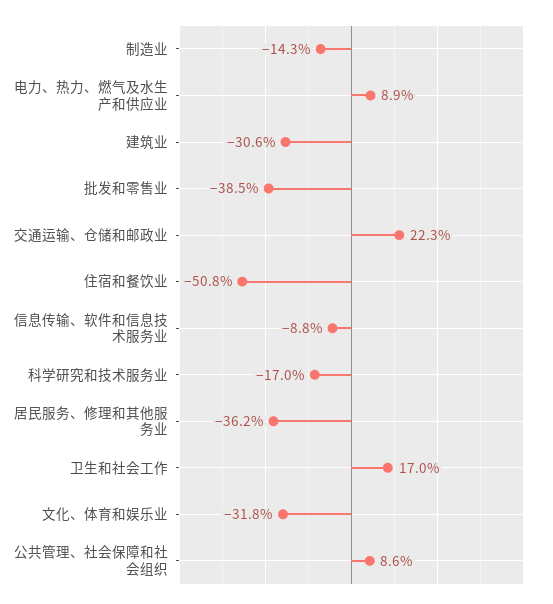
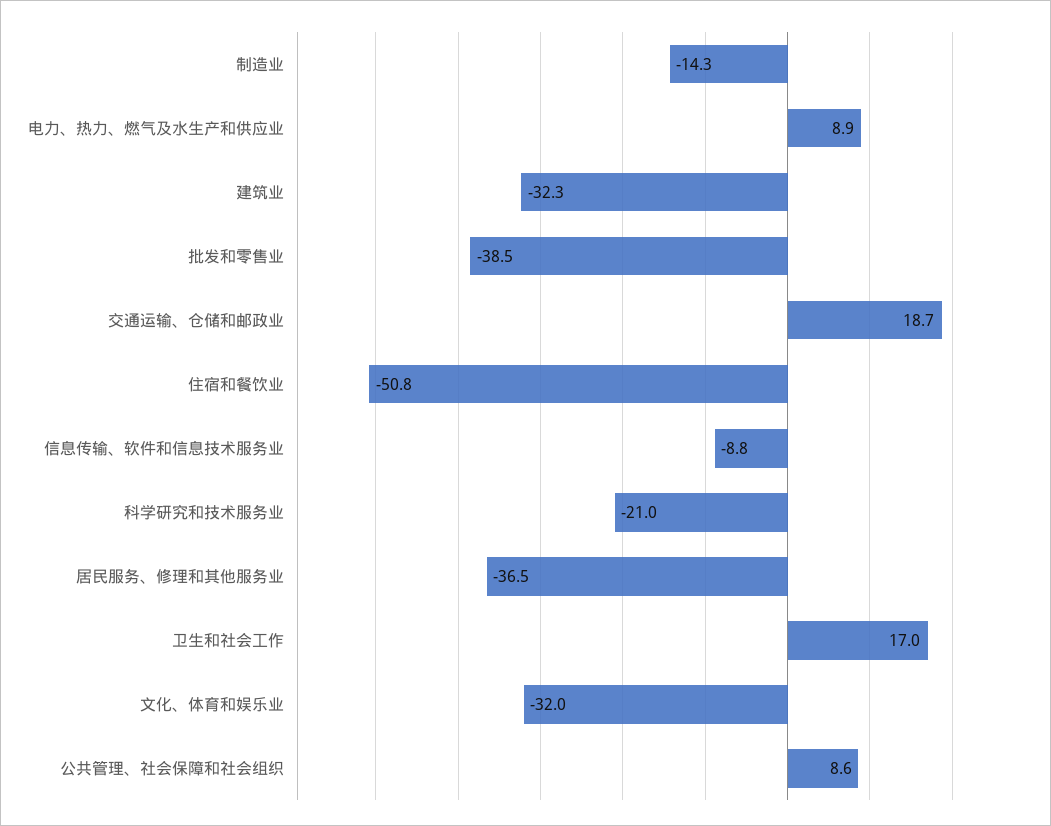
建筑业: -30.6 -> -32.3
交通运输、仓储和邮政业: 22.3 -> 18.7
科学研究和技术服务业: -17 -> -21
居民服务、修理和其他服务业: -36.2 -> -36.5
文化、体育和娱乐业: -31.8 -> -32

